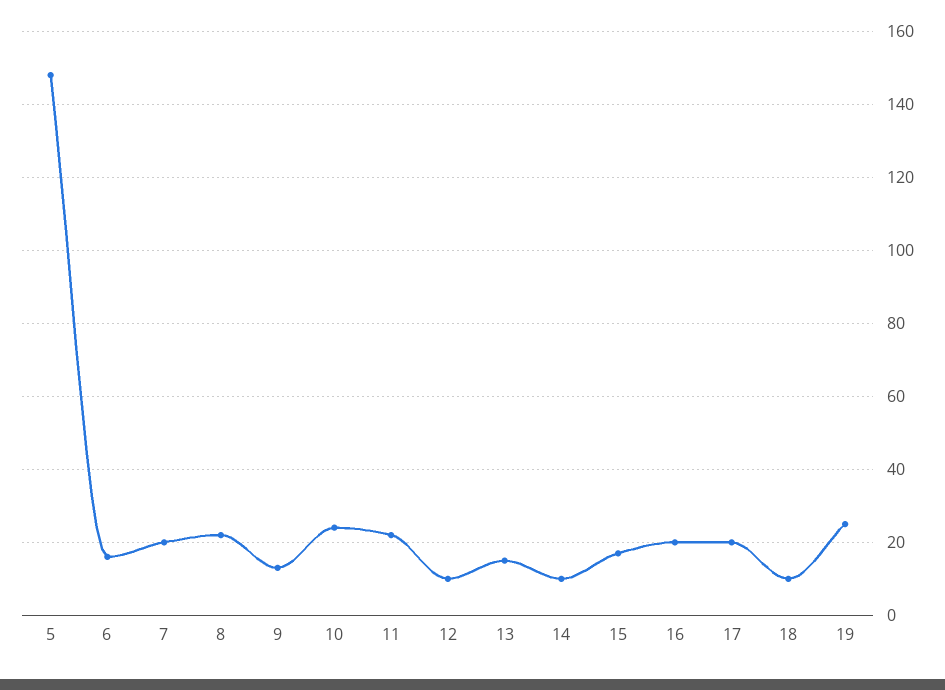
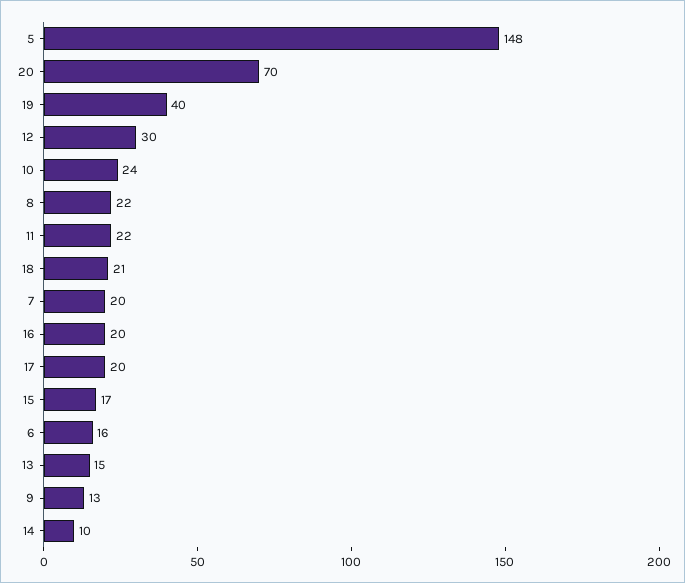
12: 10 -> 30
18: 10 -> 21
19: 25 -> 40
20: none -> 70

